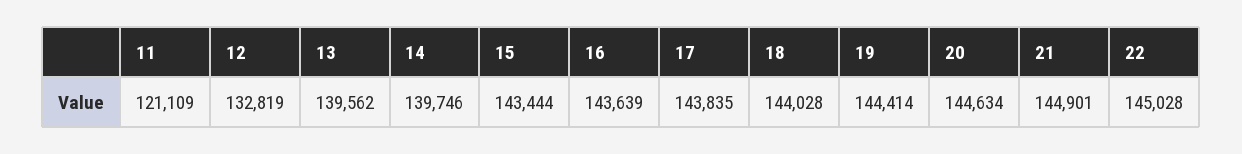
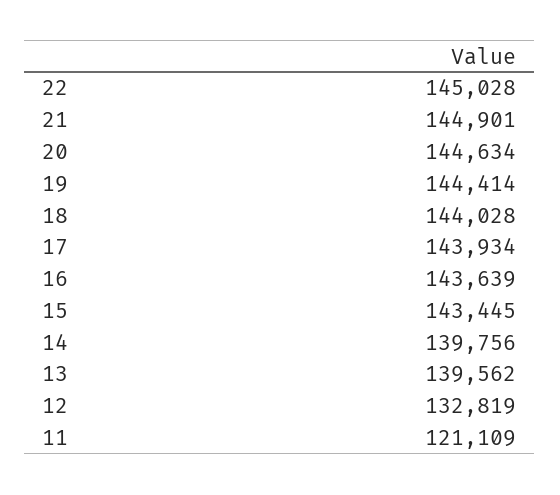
14: 139746 -> 139756
15: 143444 -> 143445
17: 143835 -> 143934

